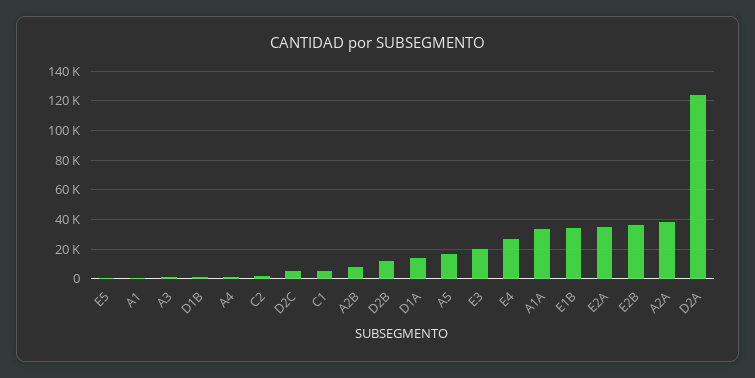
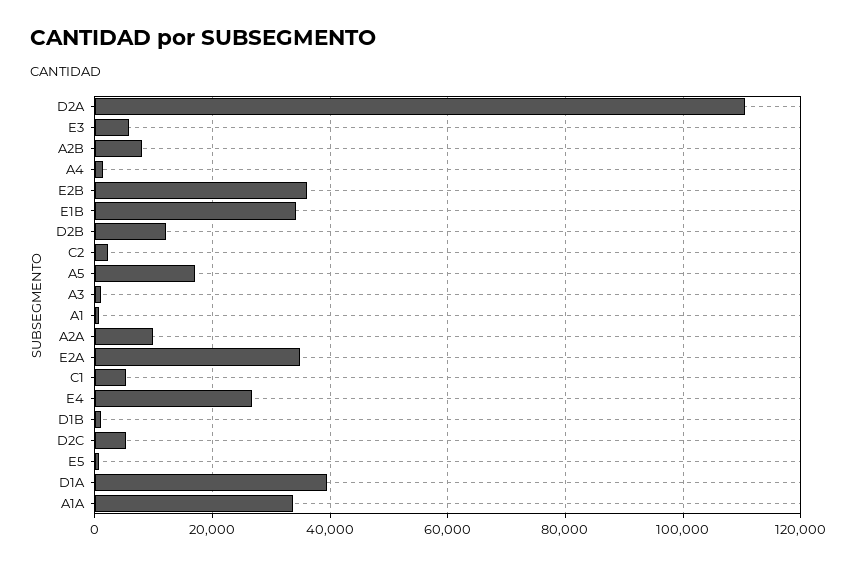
D1A: 15000 -> 40000
E3: 20000 -> 6000
A2A: 40000 -> 10000
D2A: 125000 -> 110000

